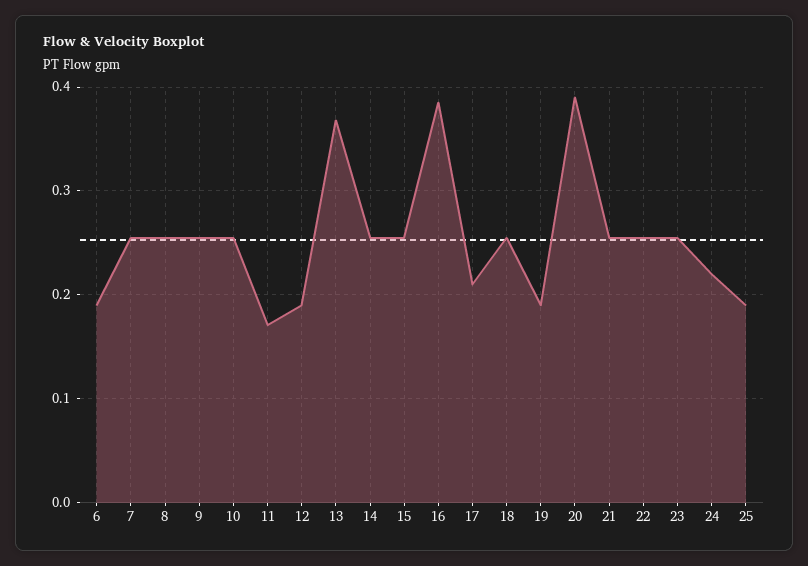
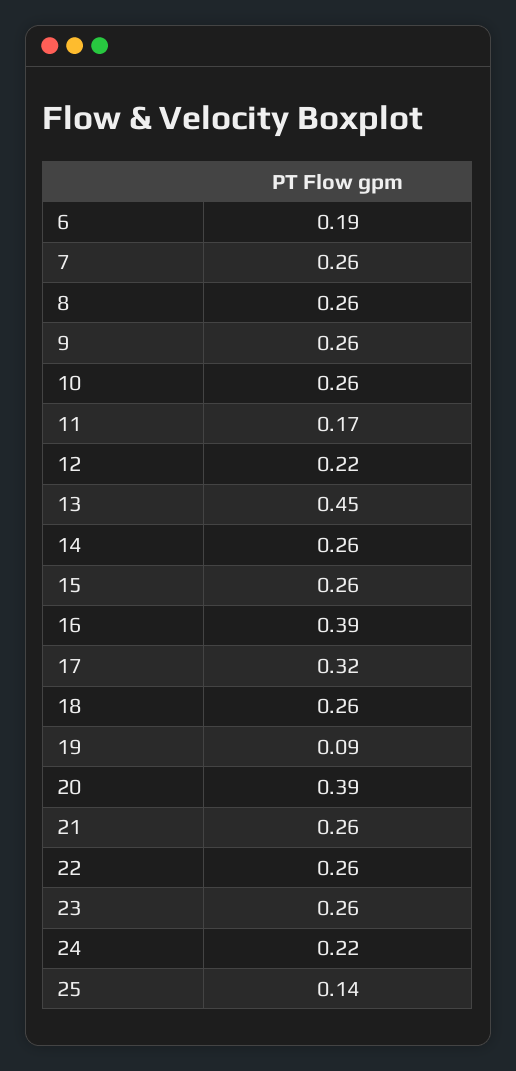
12: 0.19 -> 0.22
13: 0.37 -> 0.45
17: 0.21 -> 0.32
19: 0.19 -> 0.09
25: 0.19 -> 0.14

